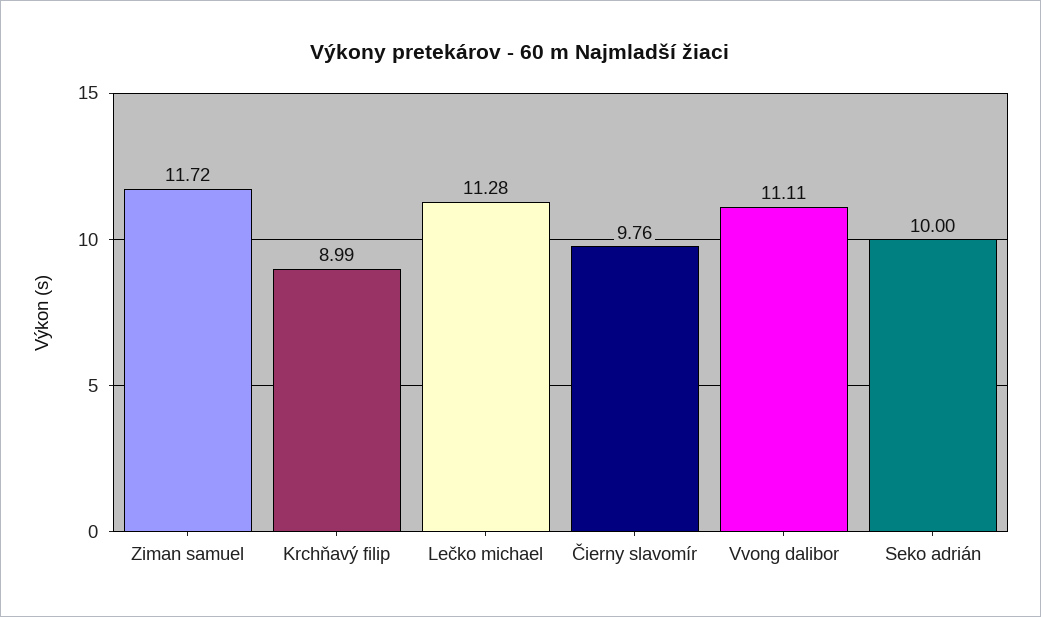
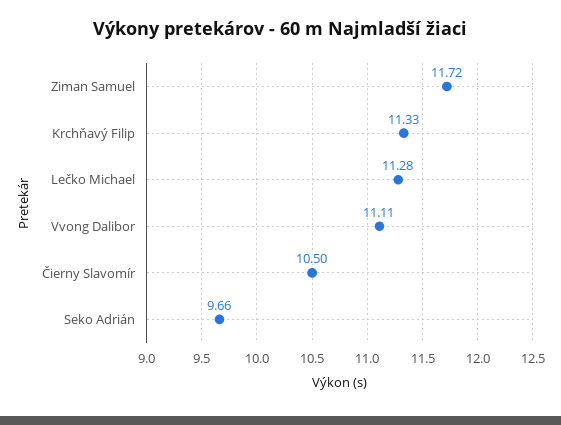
Krchňavý filip: 8.99 -> 11.33
Čierny slavomír: 9.76 -> 10.5
Seko adrián: 10 -> 9.66

